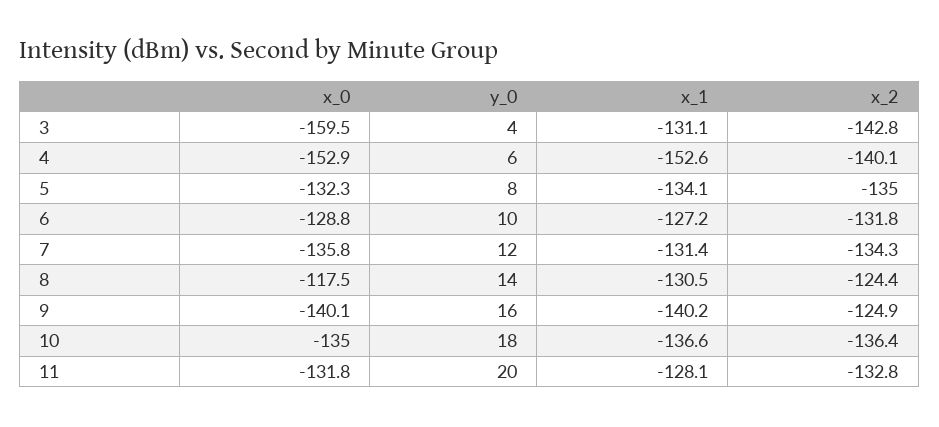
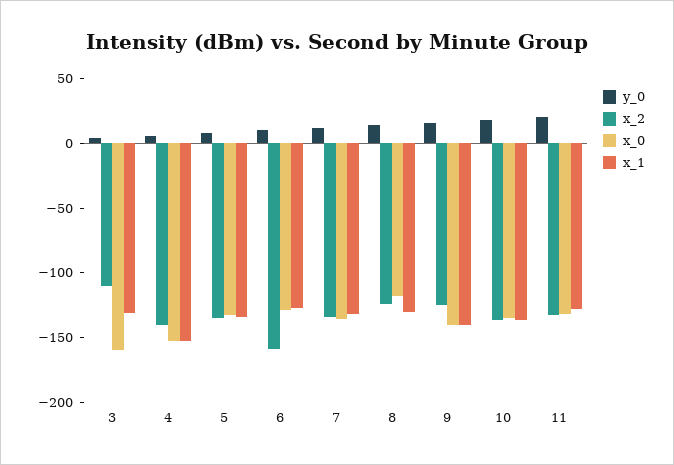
x_2, 3: -142.8 -> -110
x_2, 6: -131.8 -> -160

